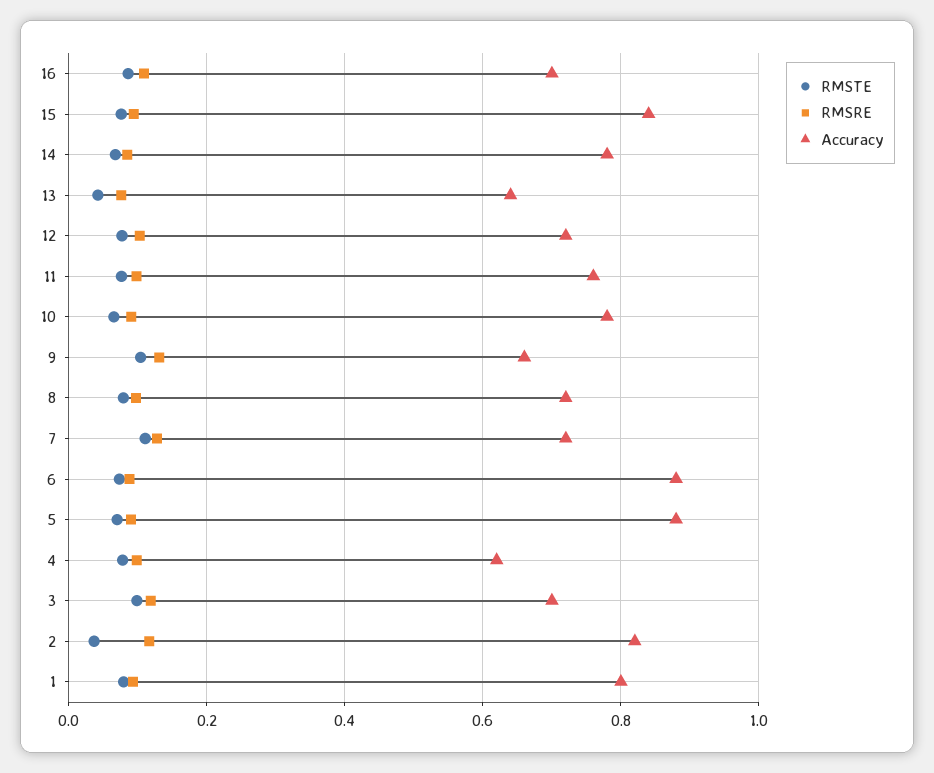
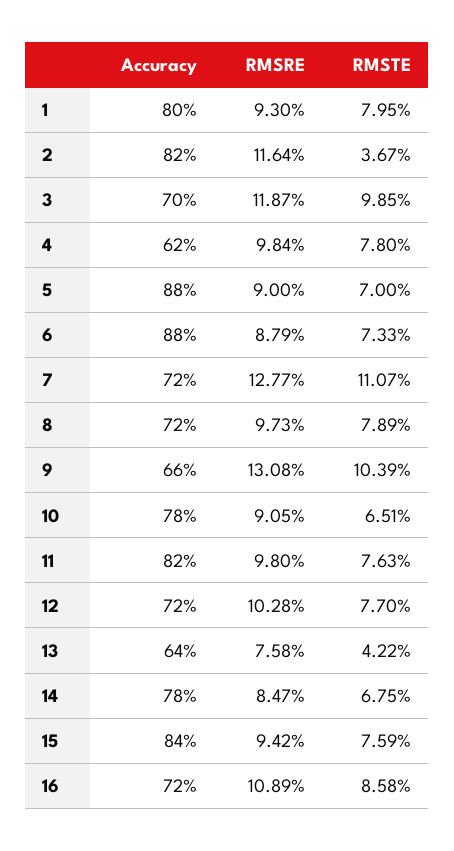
Accuracy, 16: 0.7 -> 0.72
Accuracy, 11: 0.76 -> 0.82

